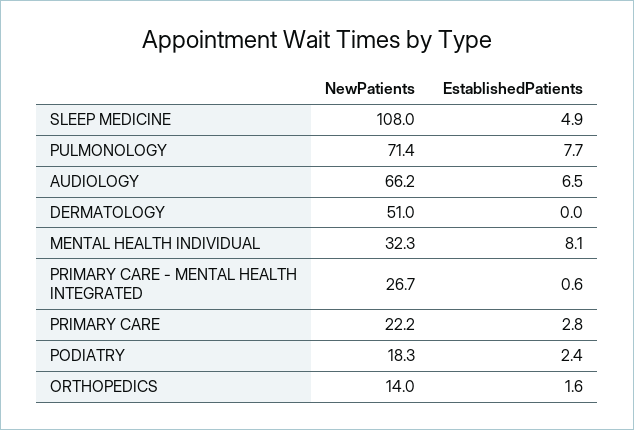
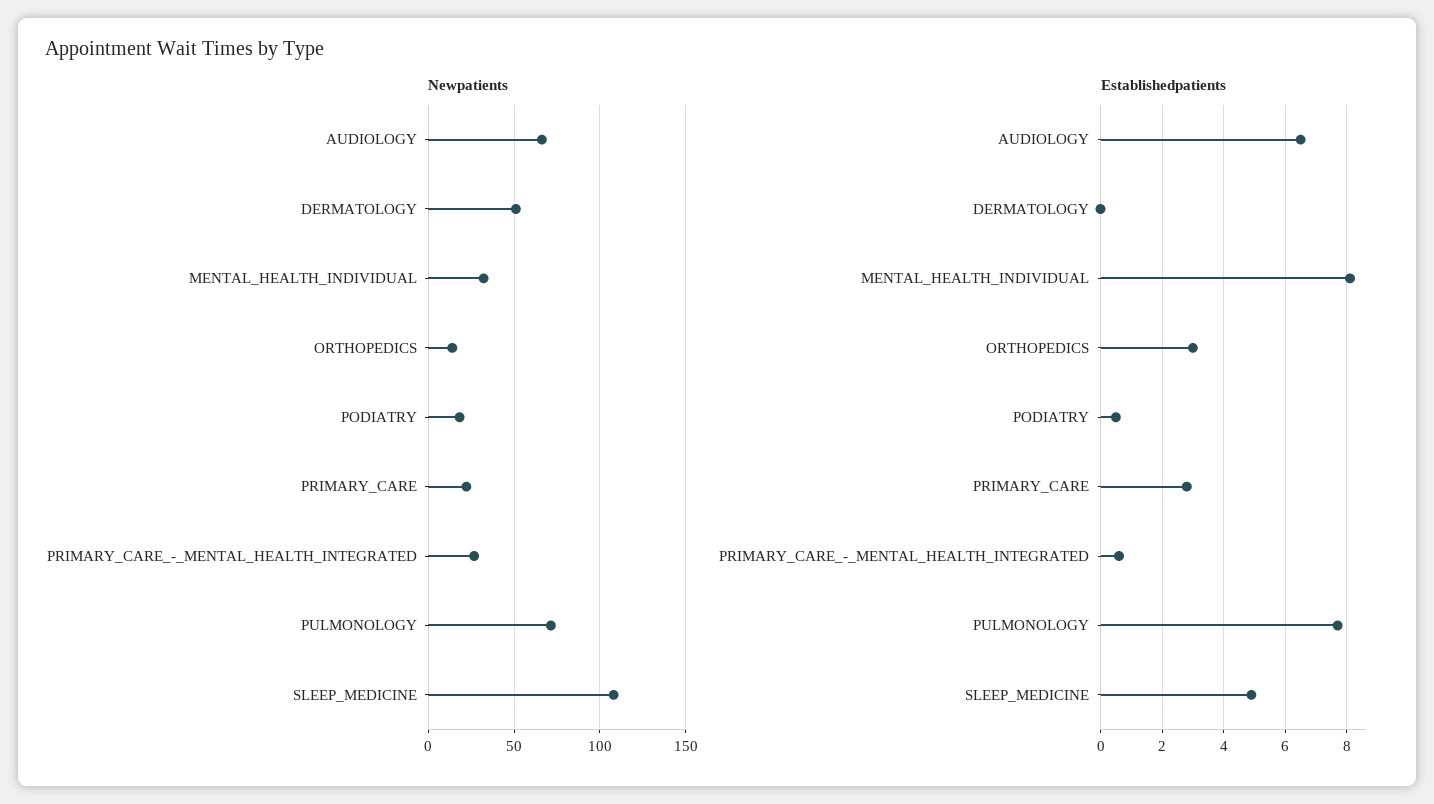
EstablishedPatients, PODIATRY: 2.4 -> 0.5
EstablishedPatients, ORTHOPEDICS: 1.6 -> 3

